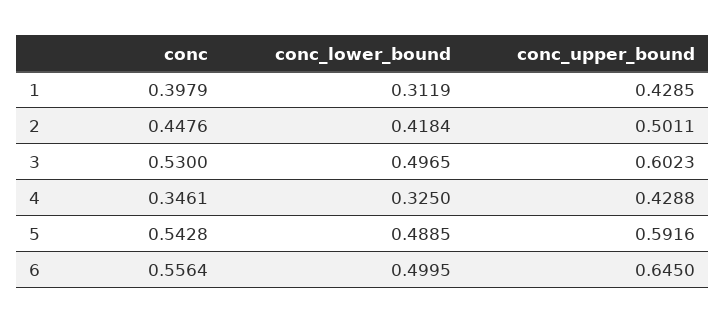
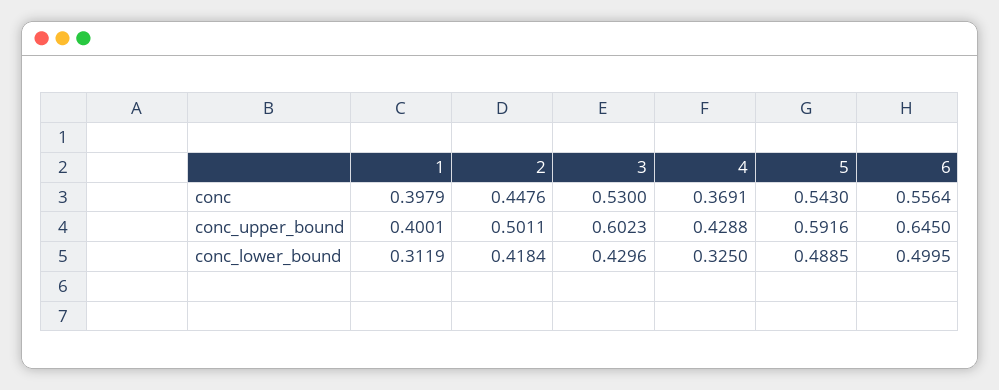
conc_upper_bound, 1: 0.4285 -> 0.4001
conc_lower_bound, 3: 0.4965 -> 0.4296
conc, 4: 0.3461 -> 0.3691
conc, 5: 0.5428 -> 0.543

